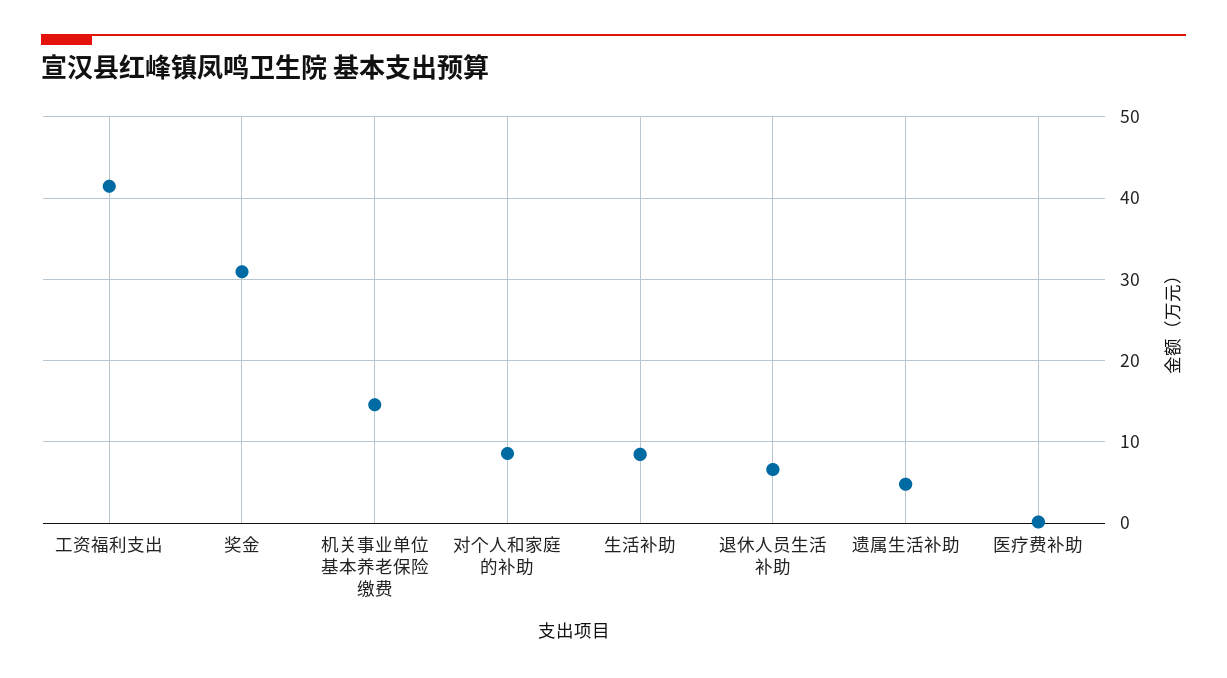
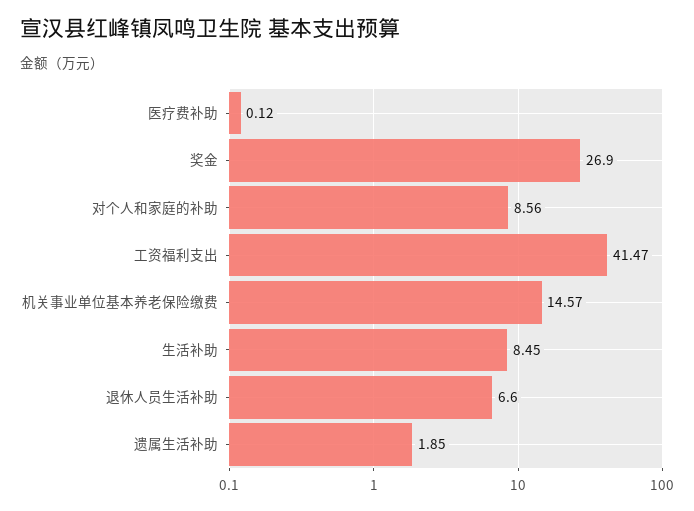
奖金: 31 -> 26.9
遗属生活补助: 5 -> 1.85

